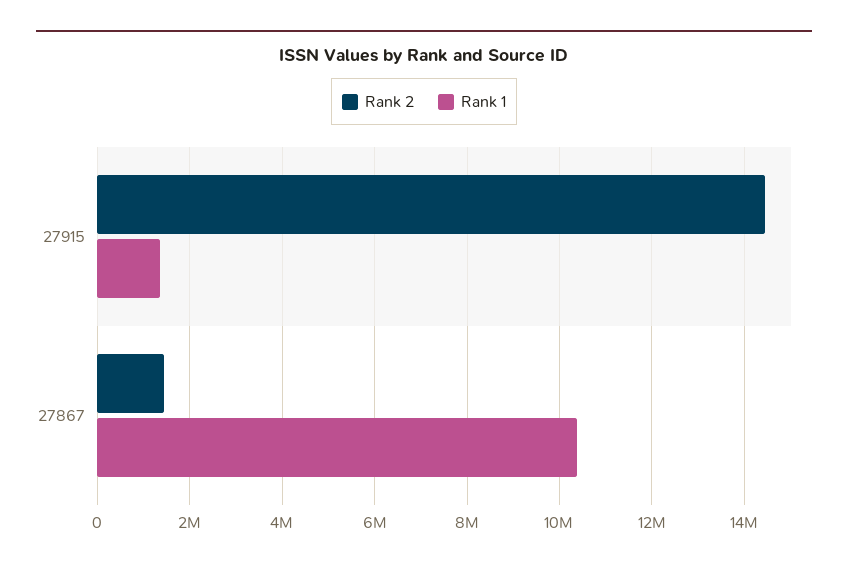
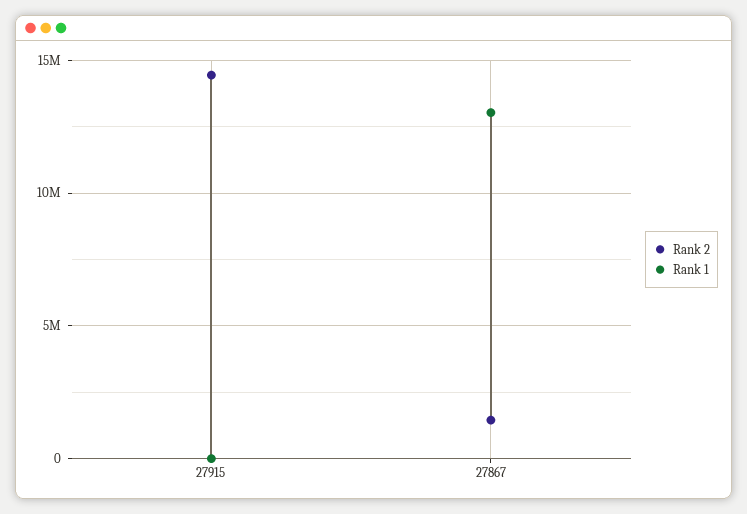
Rank 1, 27915: 1400000 -> 0
Rank 1, 27867: 10400000 -> 13000000

